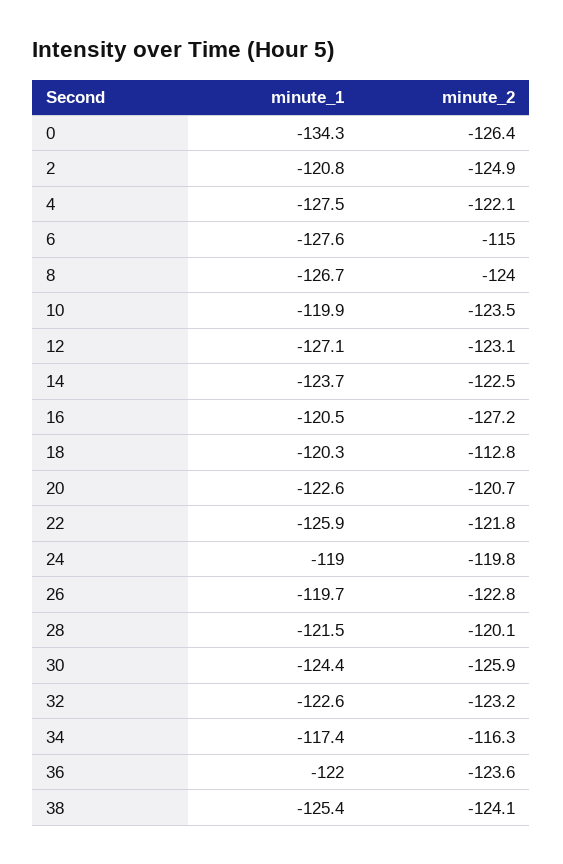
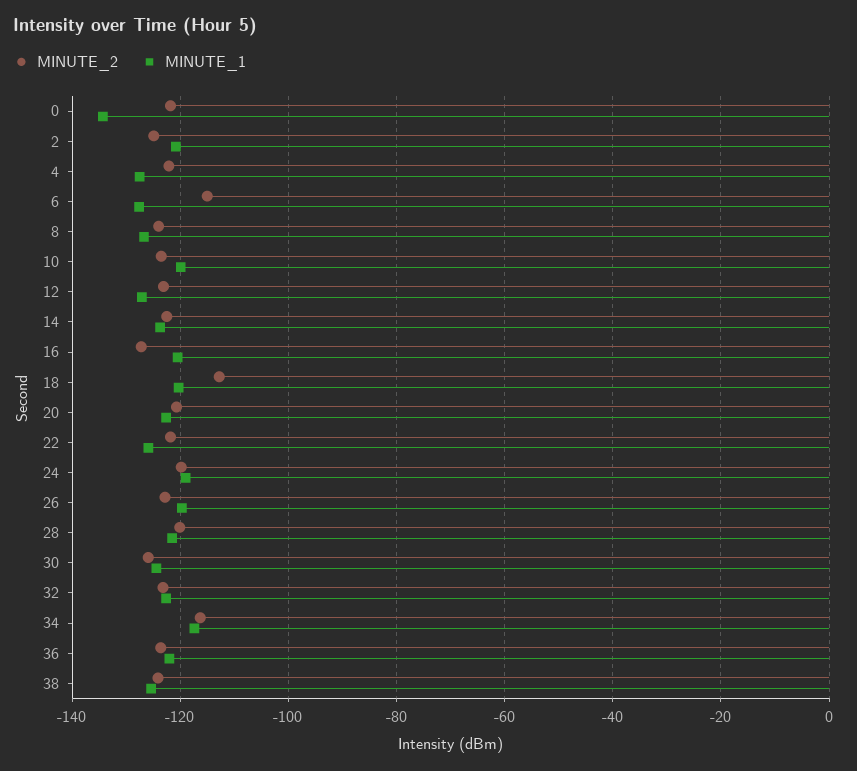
minute_2, 0: -126.4 -> -122

